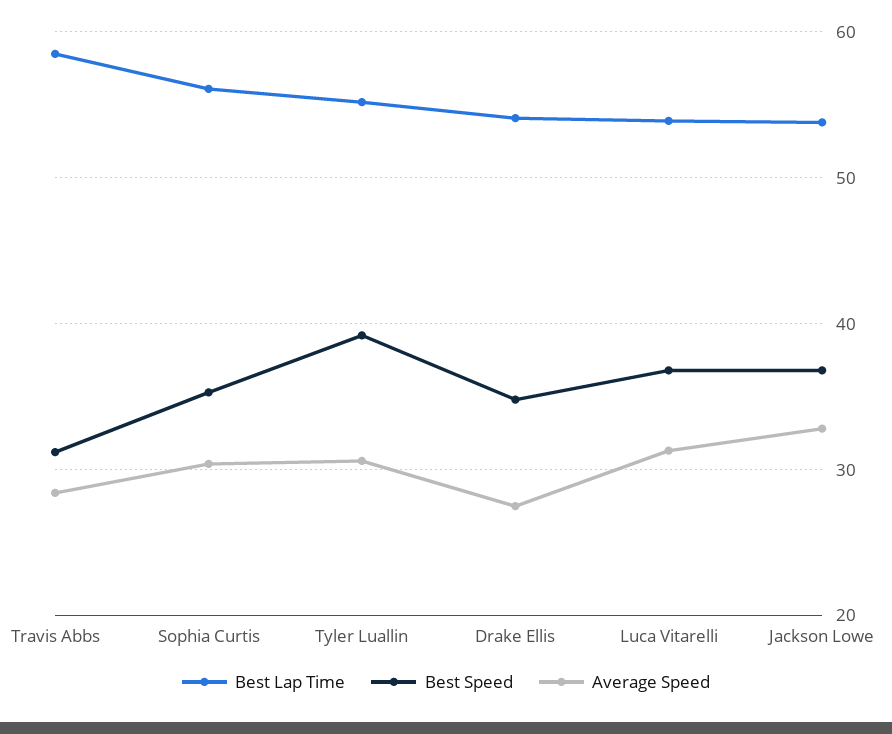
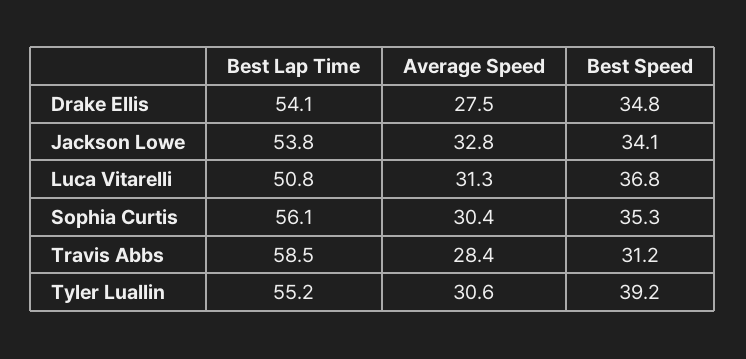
Best Lap Time, Luca Vitarelli: 54 -> 50.8
Best Speed, Jackson Lowe: 37 -> 34.1

